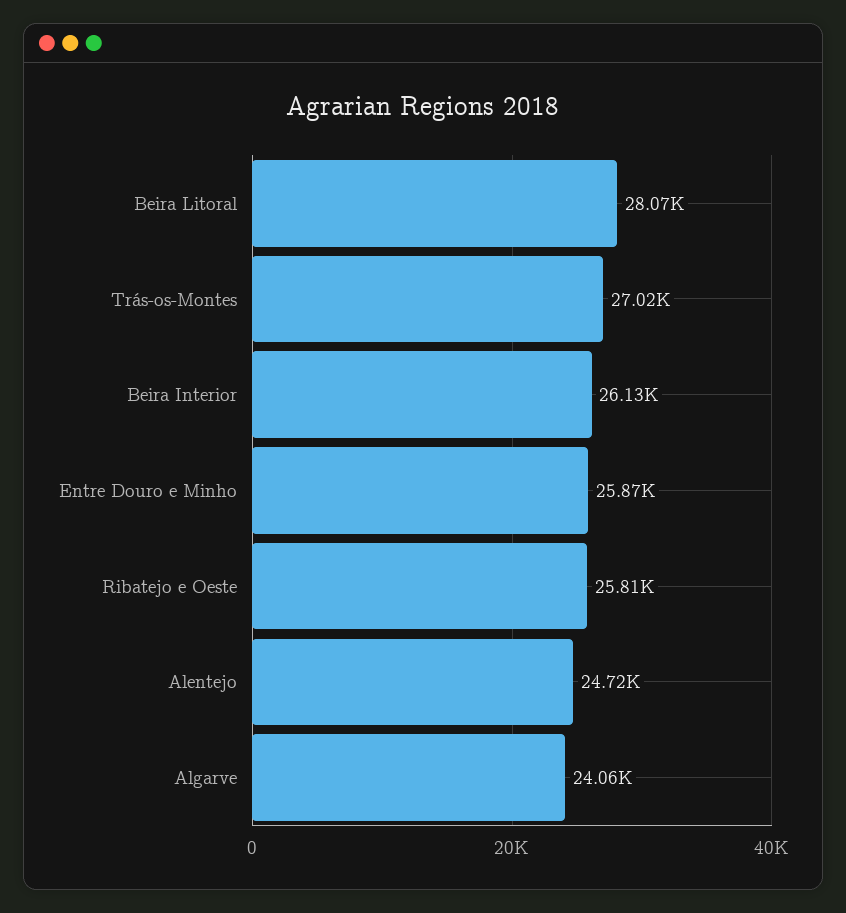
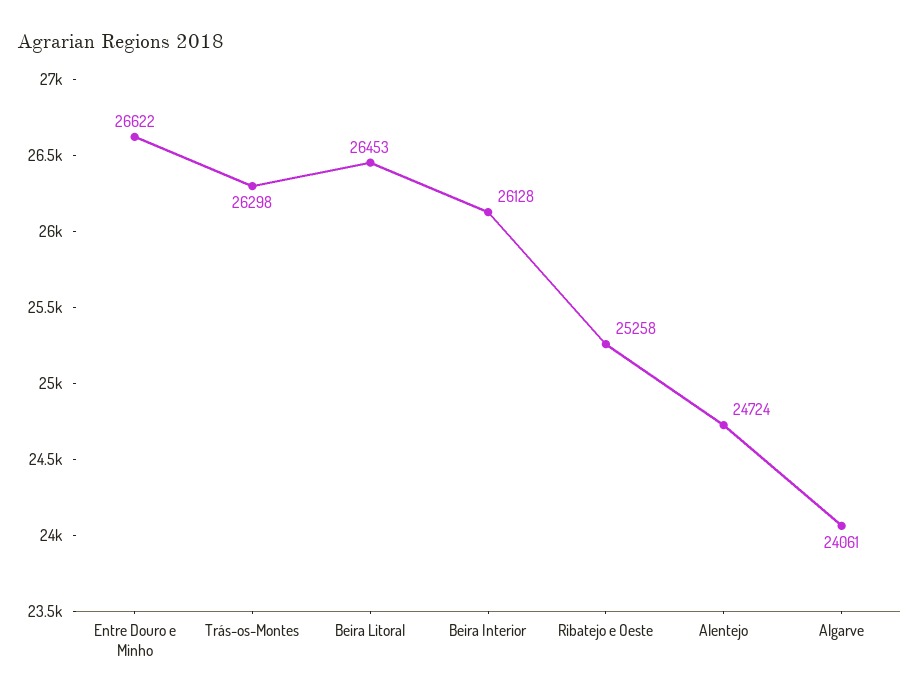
Beira Litoral: 28070 -> 26453
Trás-os-Montes: 27020 -> 26298
Entre Douro e Minho: 25870 -> 26622
Ribatejo e Oeste: 25810 -> 25258

